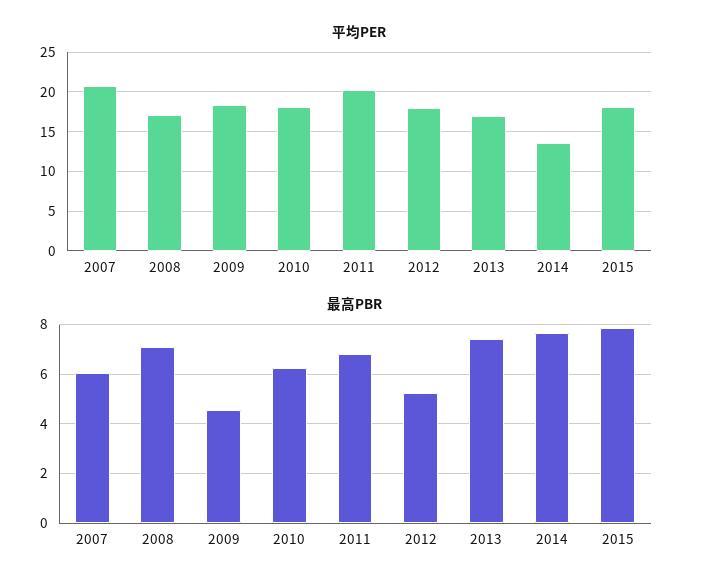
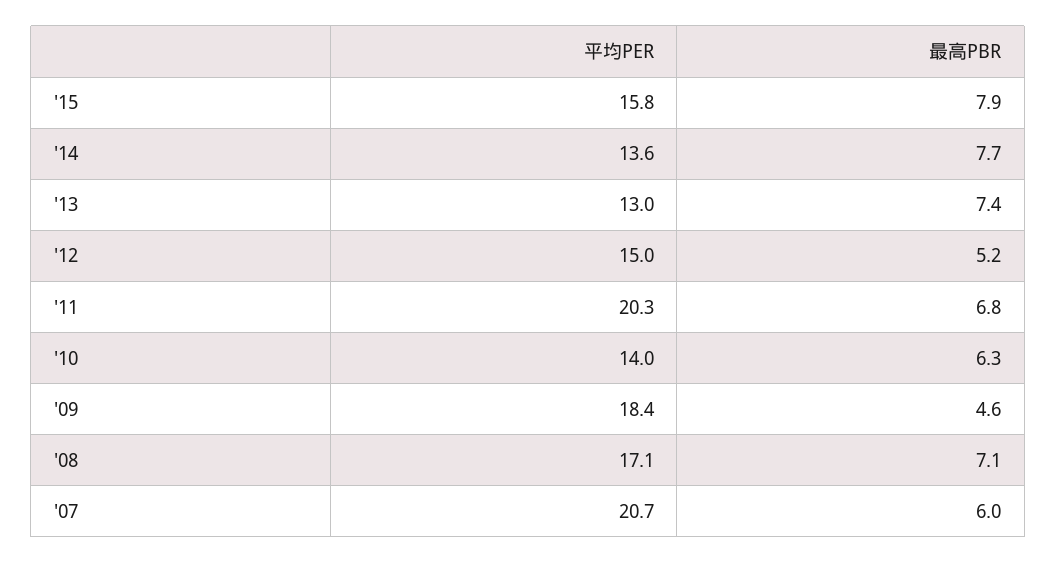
平均PER, 2010: 18 -> 14
平均PER, 2012: 18 -> 15
平均PER, 2013: 17 -> 13
平均PER, 2015: 18 -> 15.8

